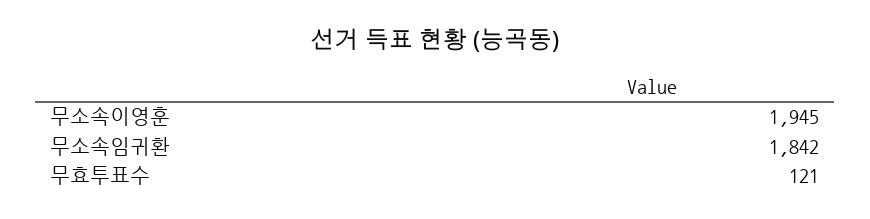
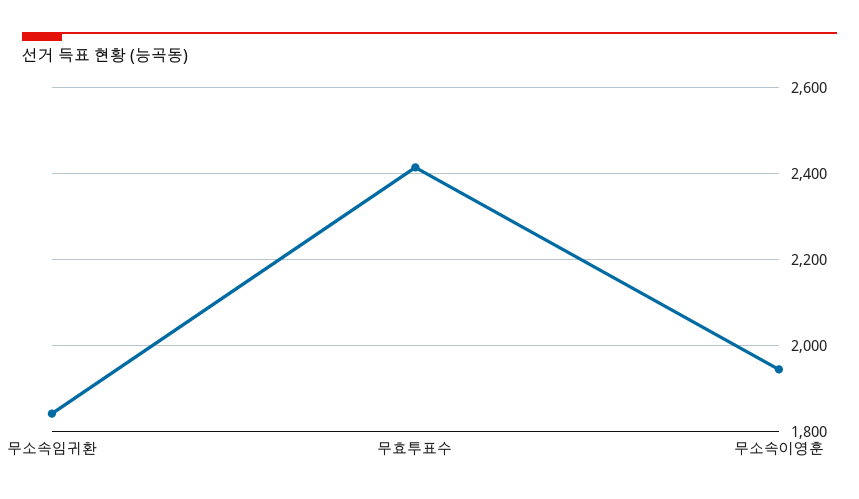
무효투표수: 121 -> 2420

